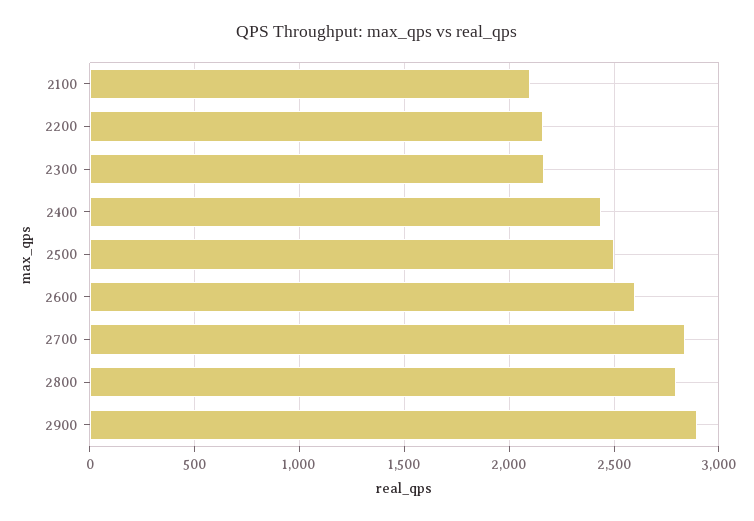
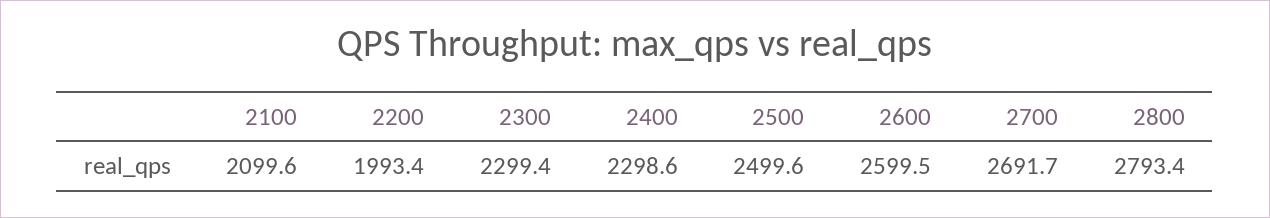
2200: 2150 -> 1993.4
2300: 2150 -> 2299.4
2400: 2450 -> 2298.6
2700: 2850 -> 2691.7
2900: 2900 -> none

